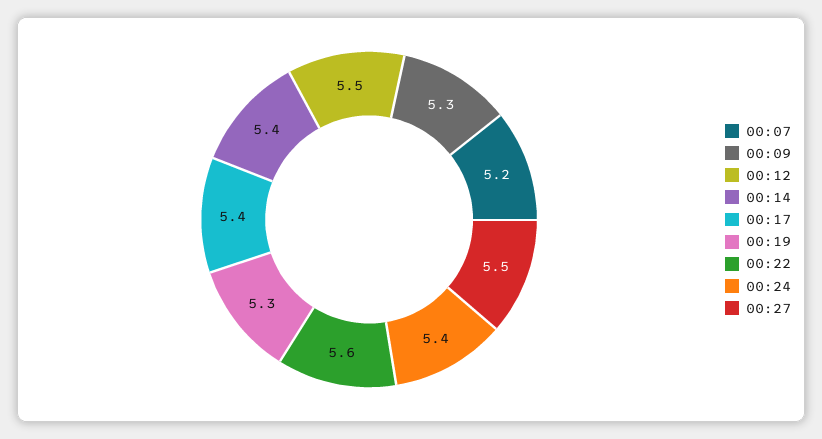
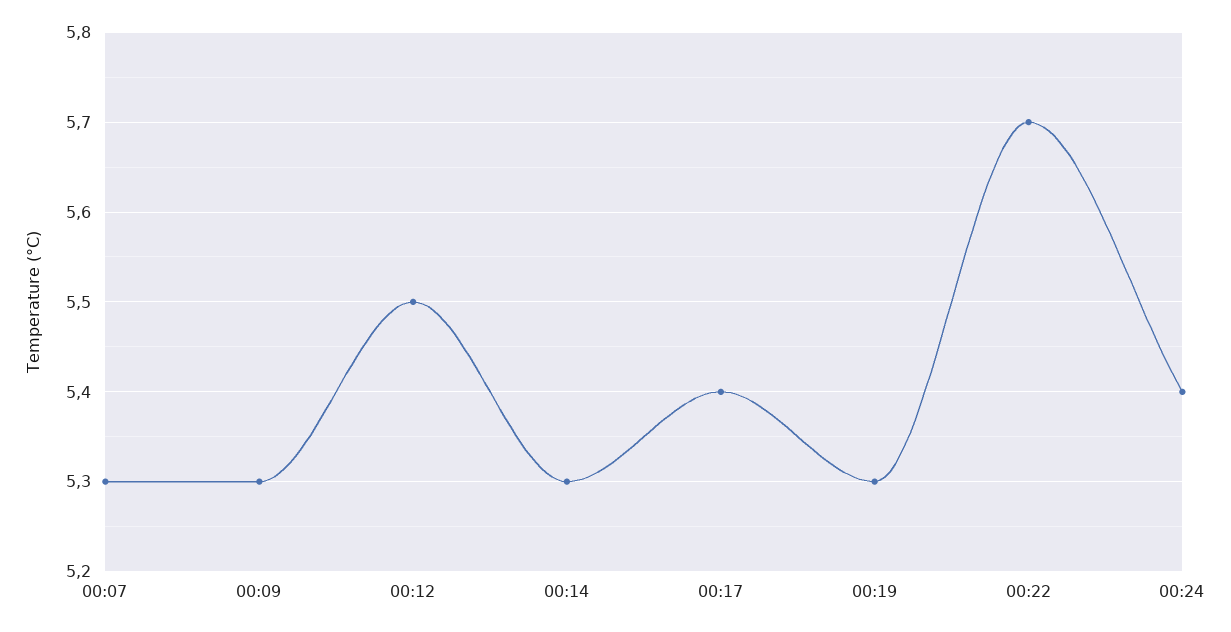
00:07: 5.2 -> 5.3
00:14: 5.4 -> 5.3
00:22: 5.6 -> 5.7
00:27: 5.5 -> none

